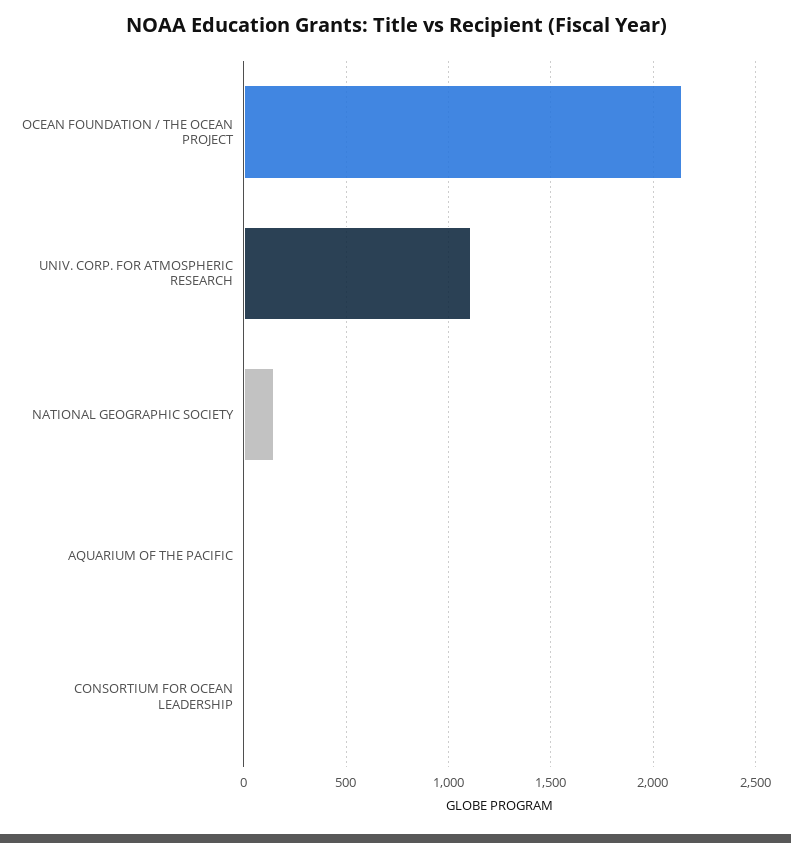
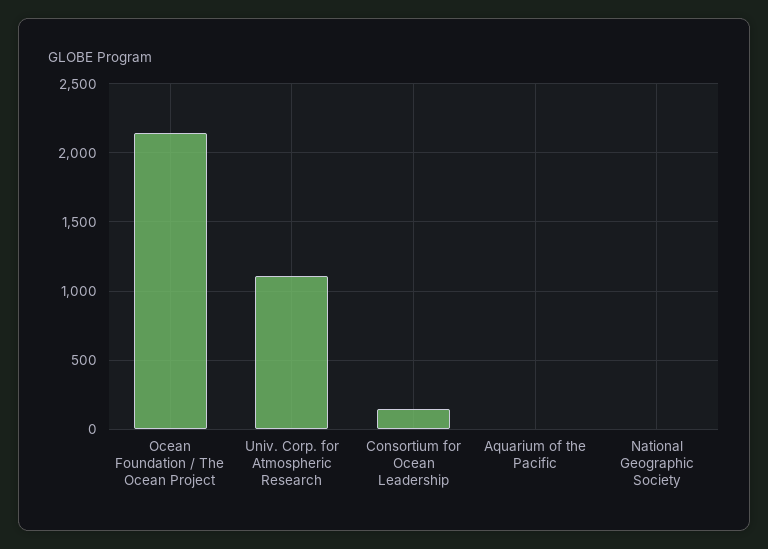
NATIONAL GEOGRAPHIC SOCIETY: 150 -> 0
CONSORTIUM FOR OCEAN LEADERSHIP: 0 -> 150

